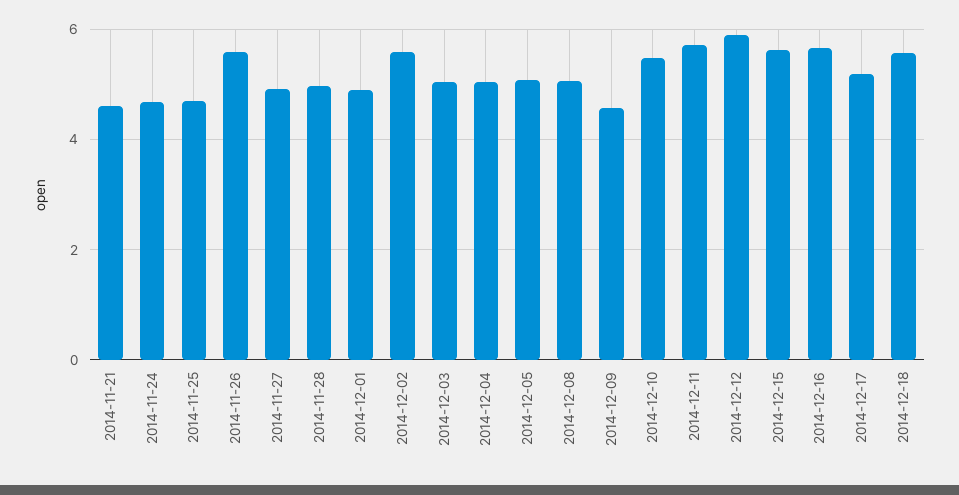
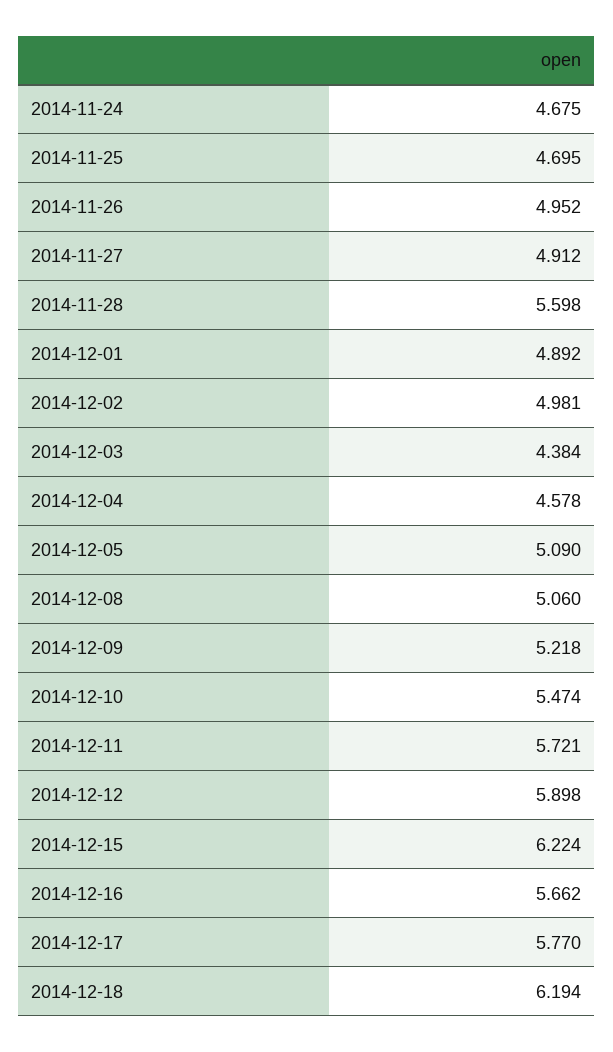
2014-11-21: 4.6 -> none
2014-11-26: 5.6 -> 4.952
2014-11-28: 5 -> 5.598
2014-12-02: 5.6 -> 4.981
2014-12-03: 5 -> 4.384
2014-12-04: 5 -> 4.578
2014-12-09: 4.6 -> 5.218
2014-12-15: 5.6 -> 6.224
2014-12-17: 5.2 -> 5.77
2014-12-18: 5.6 -> 6.194

